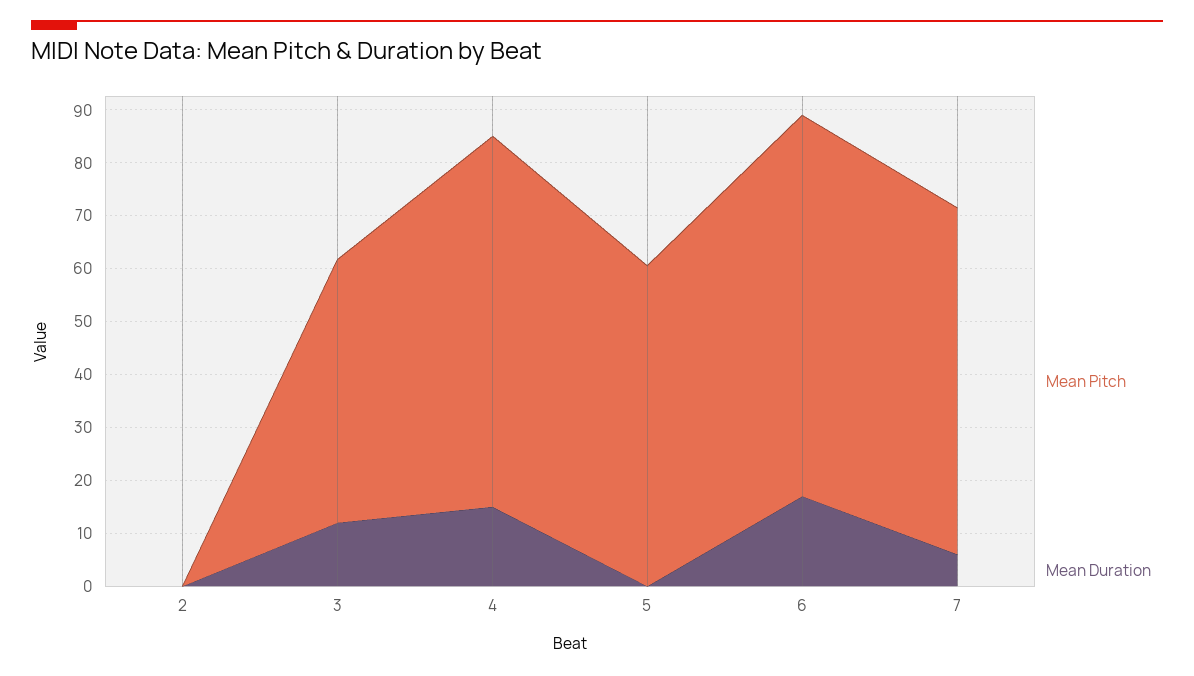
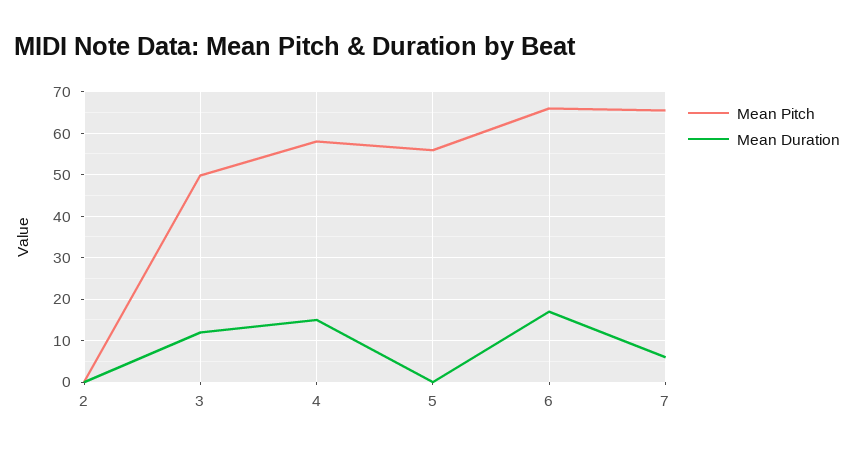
Mean Pitch, 4: 70 -> 58
Mean Pitch, 5: 60 -> 56
Mean Pitch, 6: 72 -> 66

